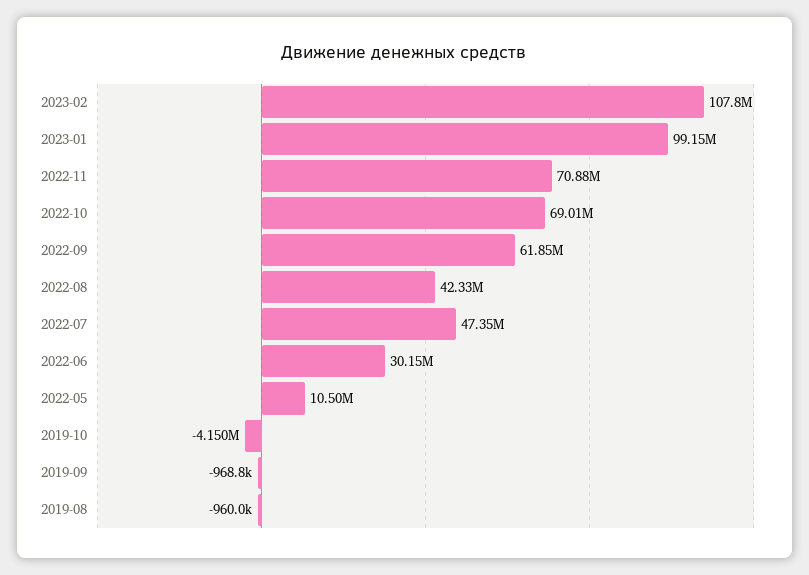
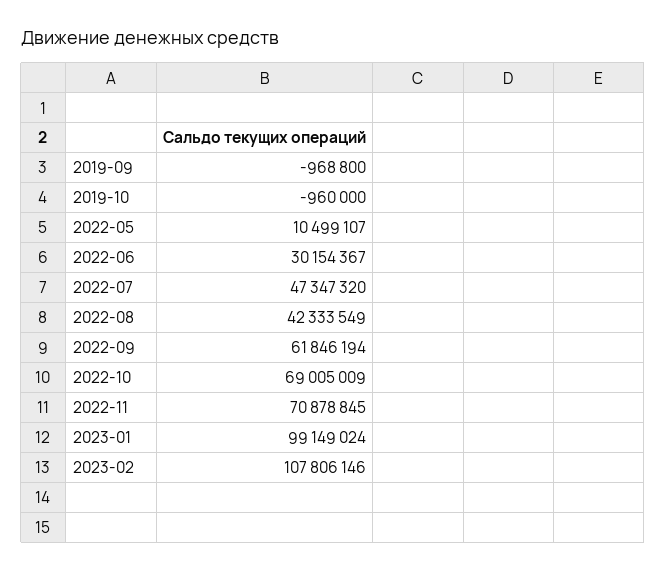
2019-10: -4150000 -> -960000
2019-08: -960000 -> none

